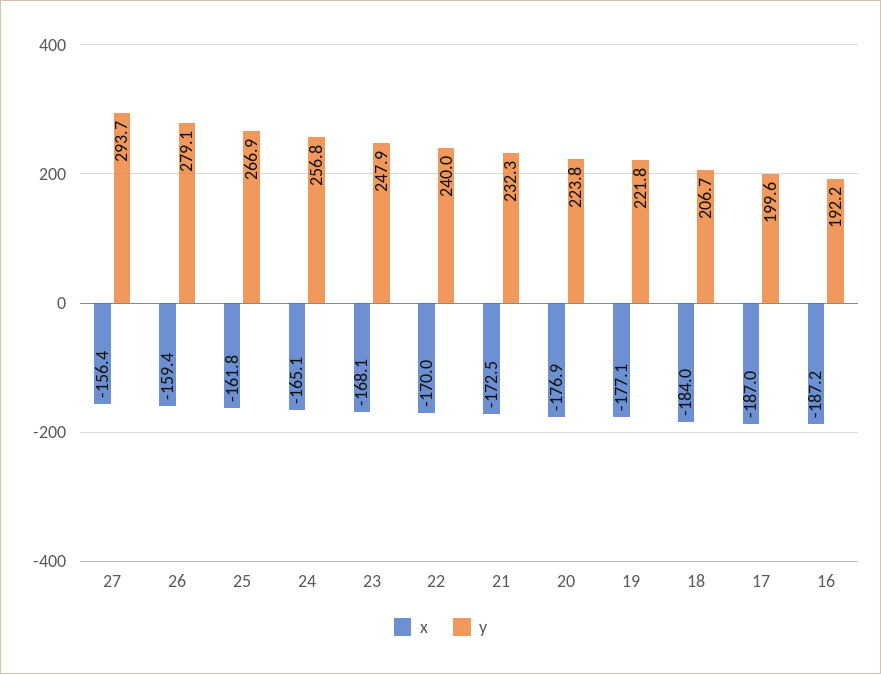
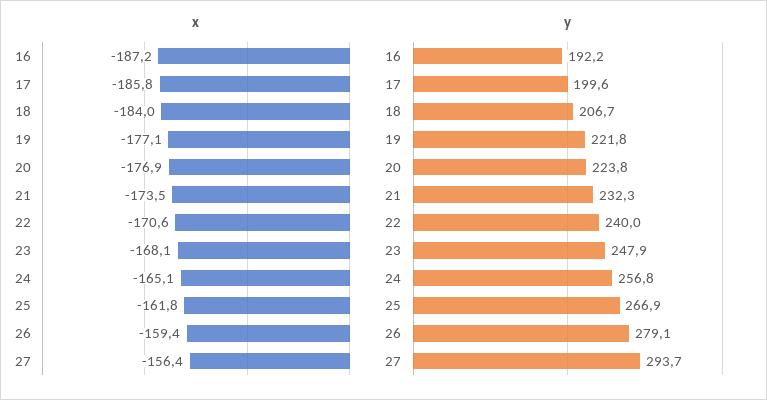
x, 22: -170 -> -170.6
x, 21: -172.5 -> -173.5
x, 17: -187 -> -185.8

